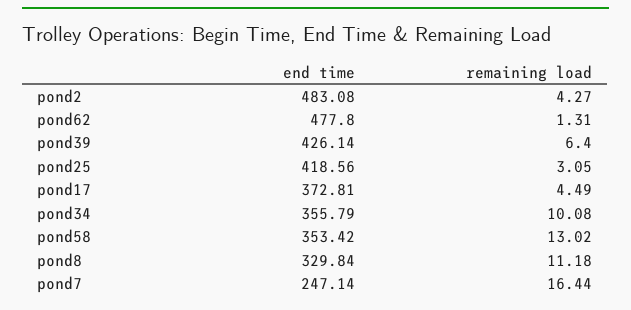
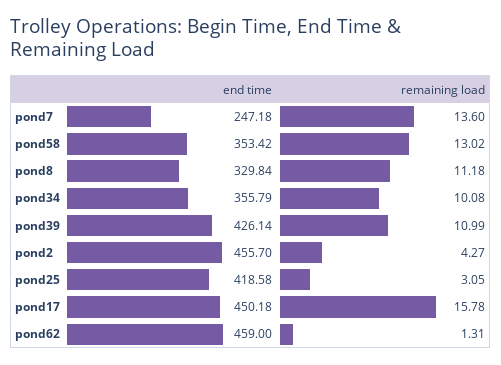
end time, pond2: 483.08 -> 455.7
end time, pond62: 477.8 -> 459
remaining load, pond39: 6.4 -> 10.99
end time, pond25: 418.56 -> 418.58
end time, pond17: 372.81 -> 450.18
remaining load, pond17: 4.49 -> 15.78
end time, pond7: 247.14 -> 247.18
remaining load, pond7: 16.44 -> 13.6

